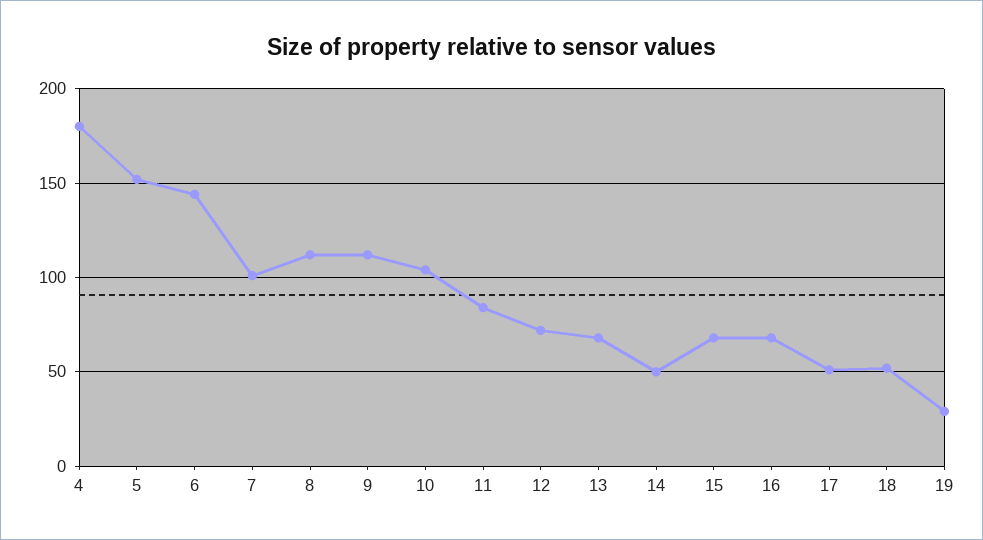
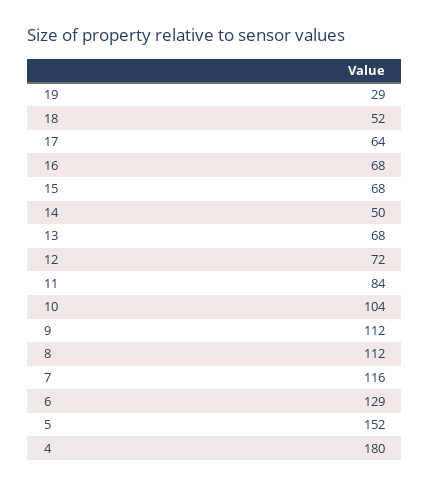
6: 145 -> 129
7: 100 -> 116
17: 50 -> 64

